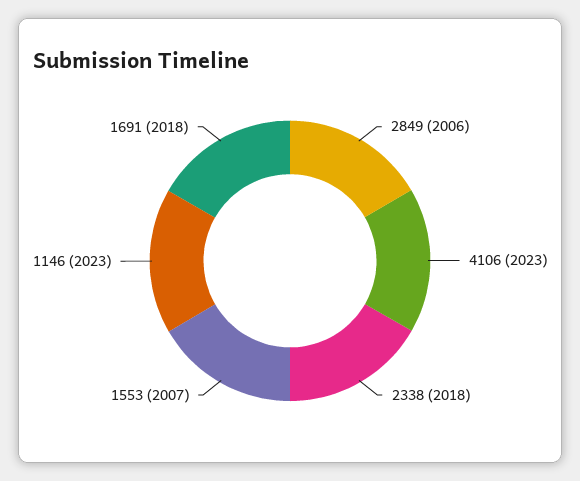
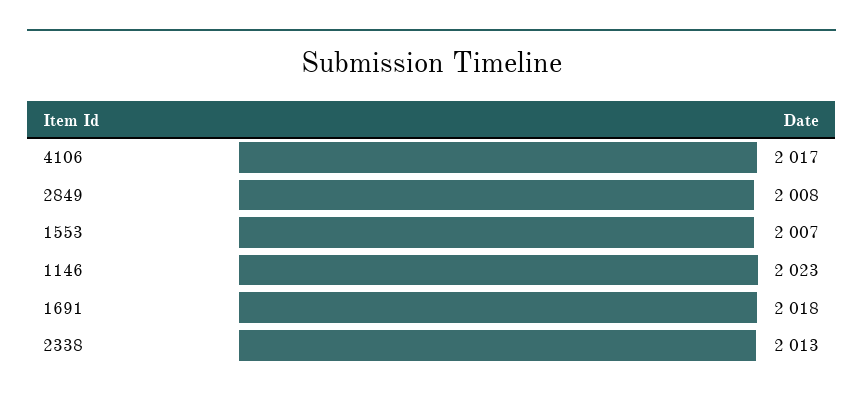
2849: 2006 -> 2008
4106: 2023 -> 2017
2338: 2018 -> 2013

